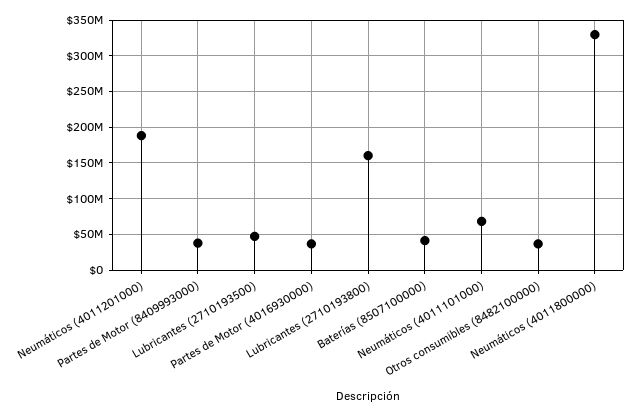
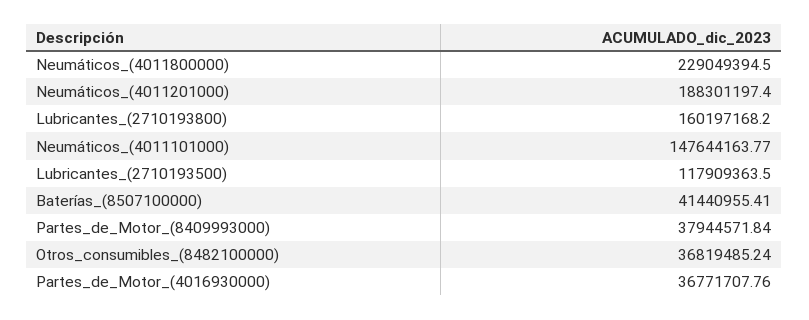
Lubricantes (2710193500): 50000000 -> 117909363.5
Neumáticos (4011101000): 70000000 -> 147644163.77
Neumáticos (4011800000): 330000000 -> 229049394.5

